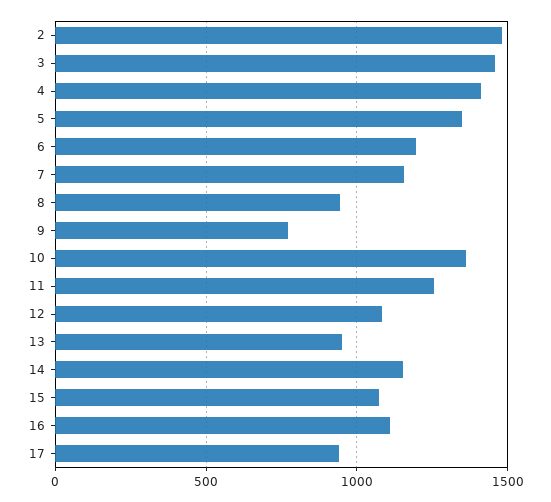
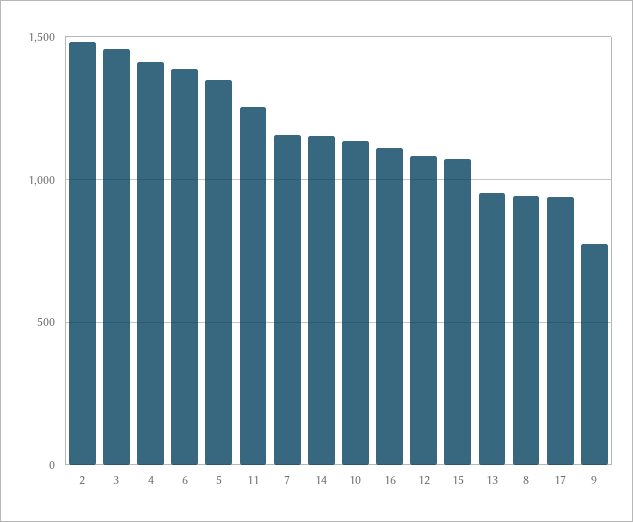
6: 1200 -> 1400
10: 1350 -> 1150

